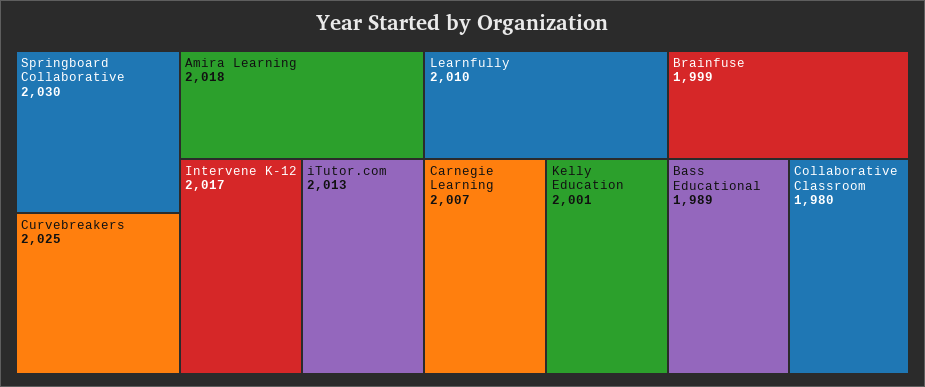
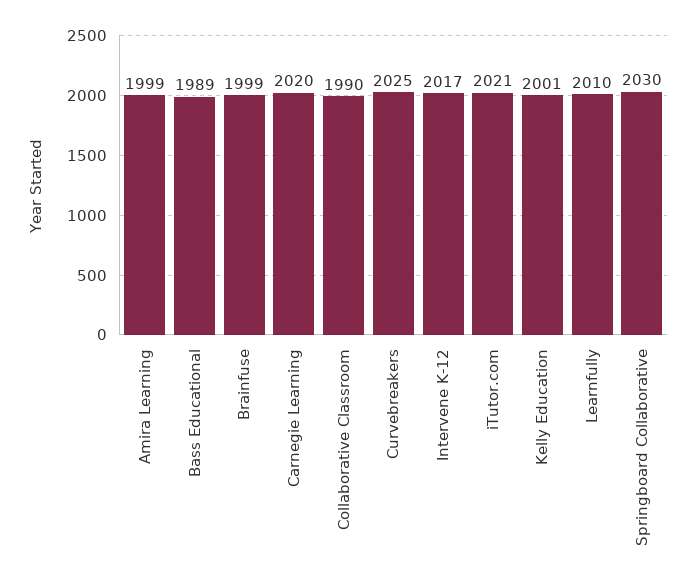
Amira Learning: 2018 -> 1999
iTutor.com: 2013 -> 2021
Carnegie Learning: 2007 -> 2020
Collaborative Classroom: 1980 -> 1990

